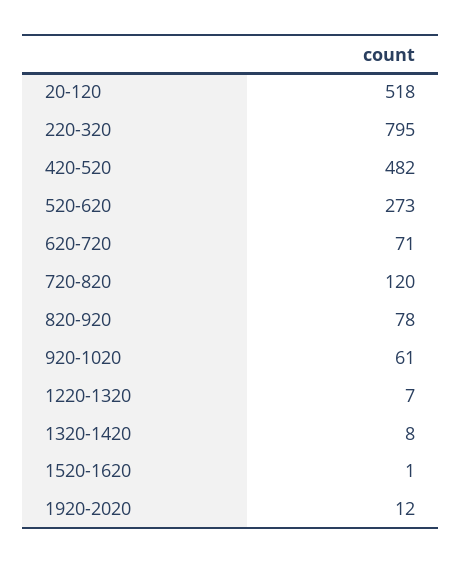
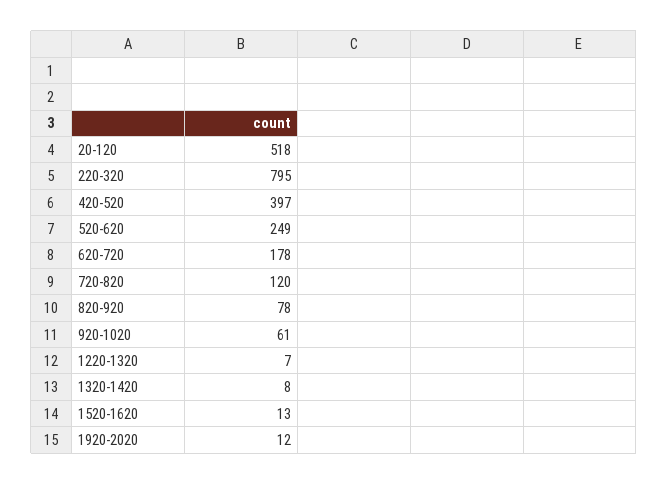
420-520: 482 -> 397
520-620: 273 -> 249
620-720: 71 -> 178
1520-1620: 1 -> 13

